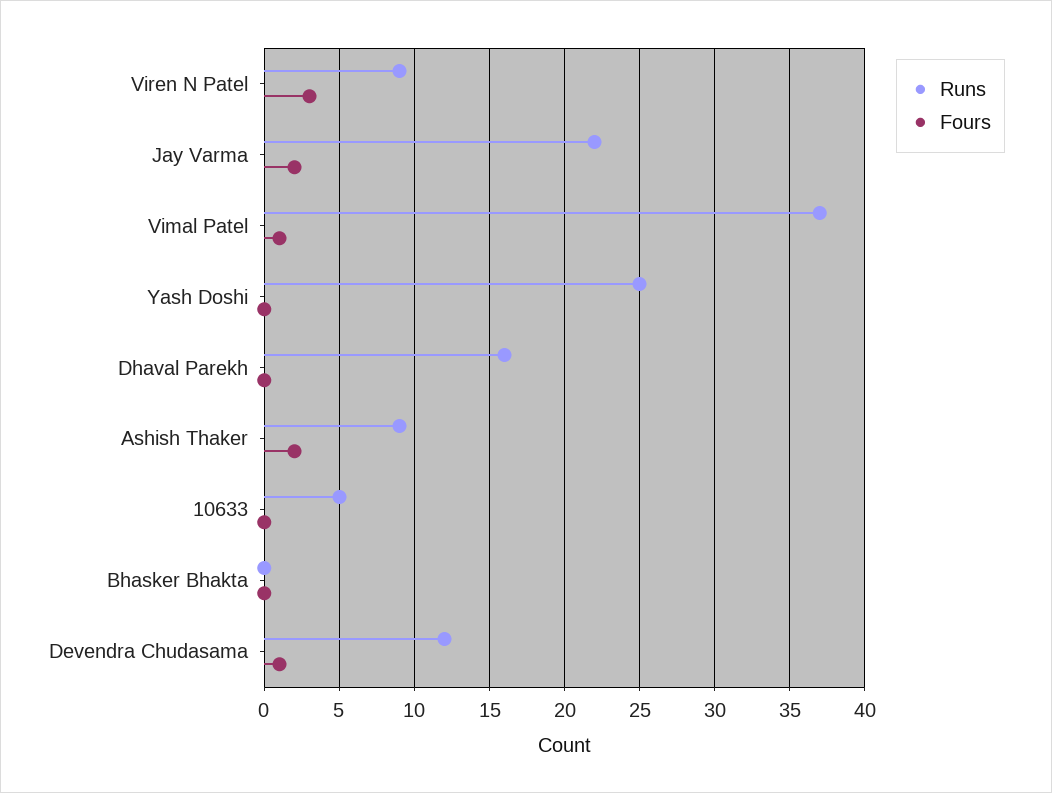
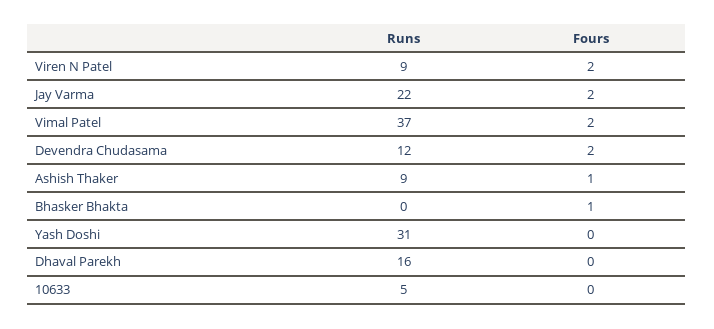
Fours, Viren N Patel: 3 -> 2
Fours, Vimal Patel: 1 -> 2
Runs, Yash Doshi: 25 -> 31
Fours, Ashish Thaker: 2 -> 1
Fours, Bhasker Bhakta: 0 -> 1
Fours, Devendra Chudasama: 1 -> 2

